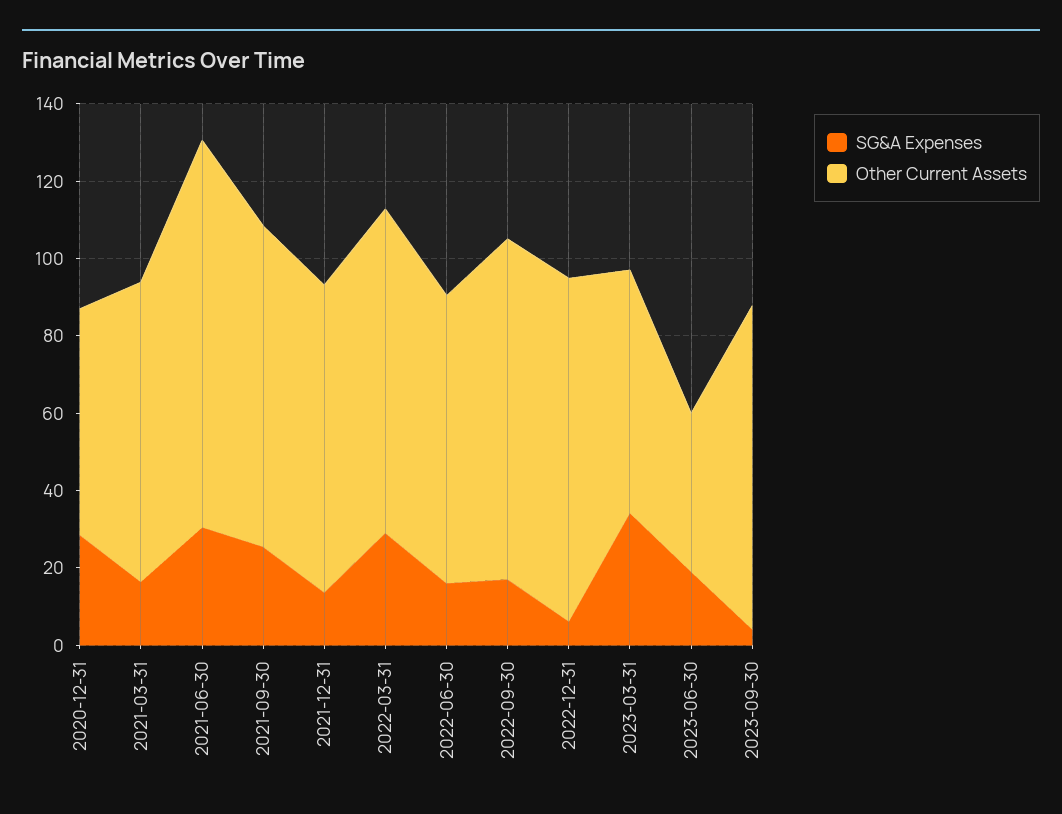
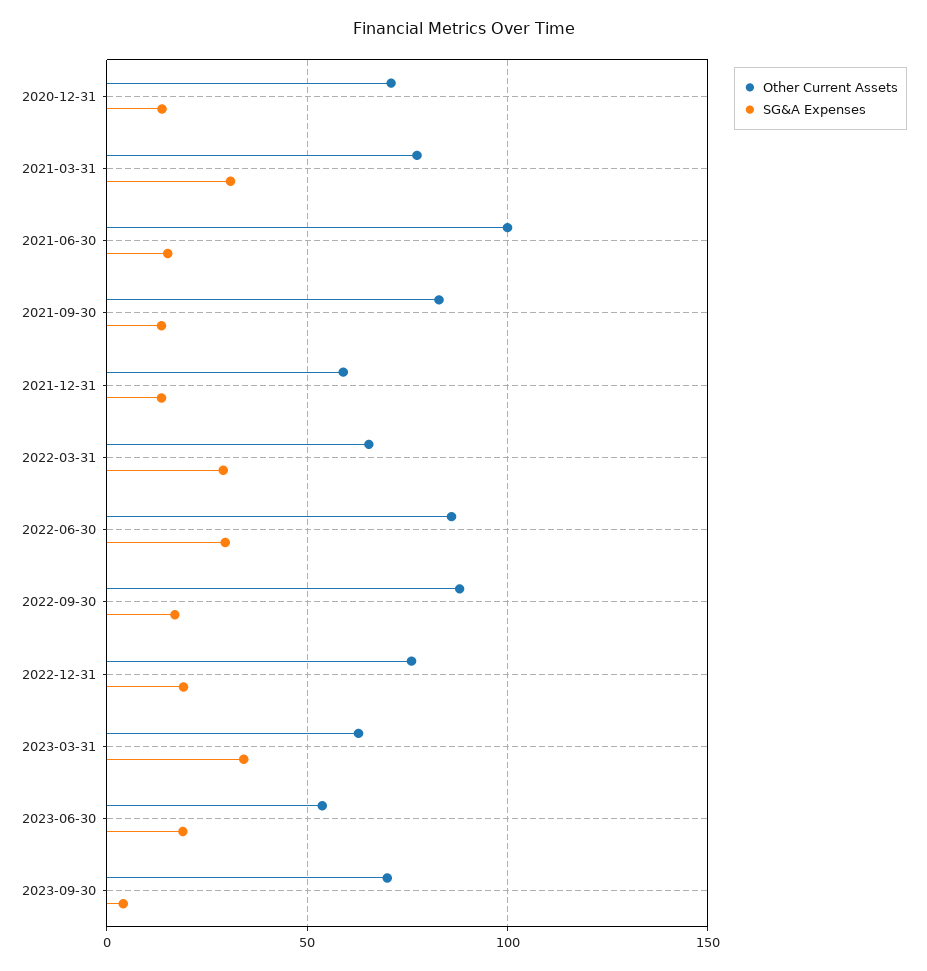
SG&A Expenses, 2020-12-31: 30 -> 15
Other Current Assets, 2020-12-31: 60 -> 70
SG&A Expenses, 2021-03-31: 15 -> 30
SG&A Expenses, 2021-06-30: 30 -> 15
SG&A Expenses, 2021-09-30: 25 -> 15
Other Current Assets, 2021-12-31: 80 -> 60
Other Current Assets, 2022-03-31: 85 -> 65
SG&A Expenses, 2022-06-30: 15 -> 30
Other Current Assets, 2022-06-30: 75 -> 85
SG&A Expenses, 2022-12-31: 5 -> 20
Other Current Assets, 2022-12-31: 90 -> 75
Other Current Assets, 2023-06-30: 40 -> 55
Other Current Assets, 2023-09-30: 85 -> 70

